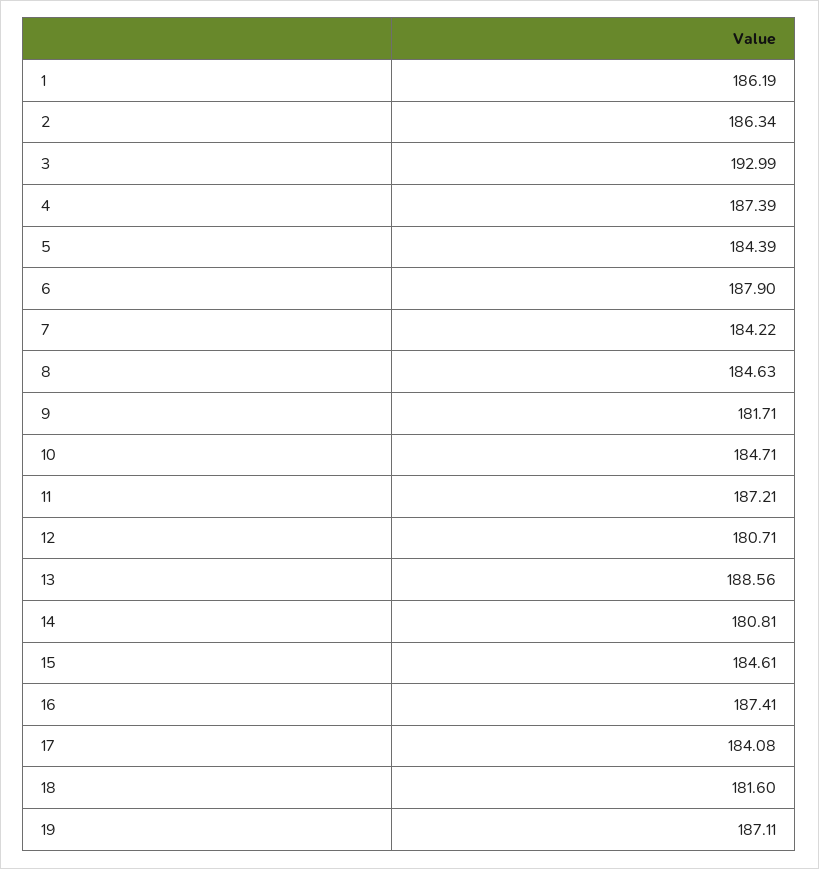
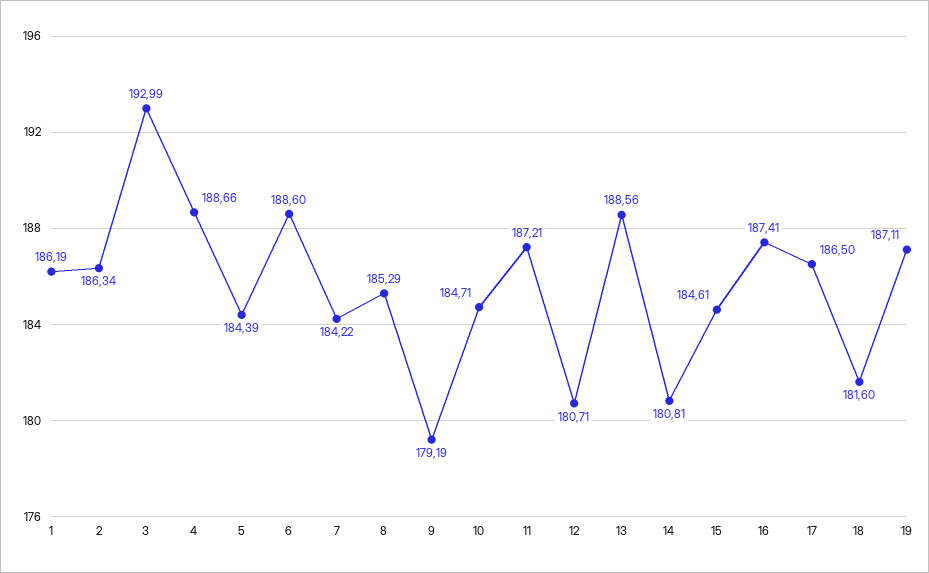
4: 187.39 -> 188.66
6: 187.9 -> 188.6
8: 184.63 -> 185.29
9: 181.71 -> 179.19
17: 184.08 -> 186.5

